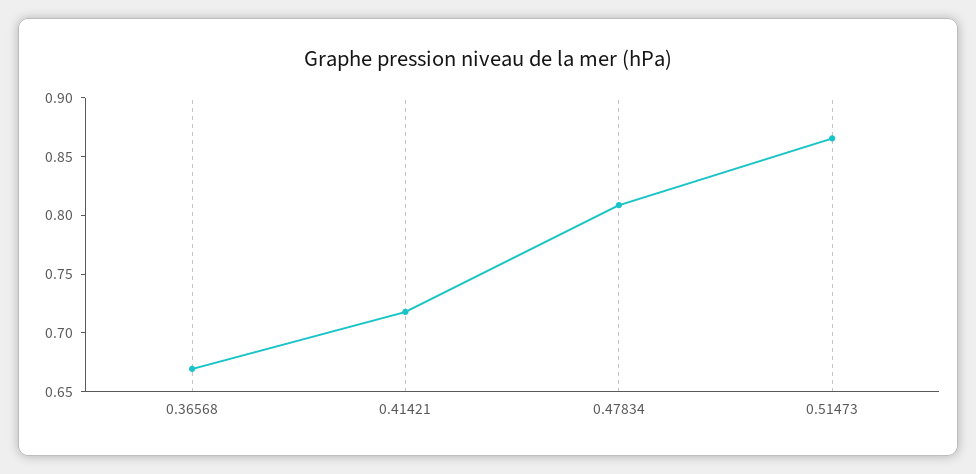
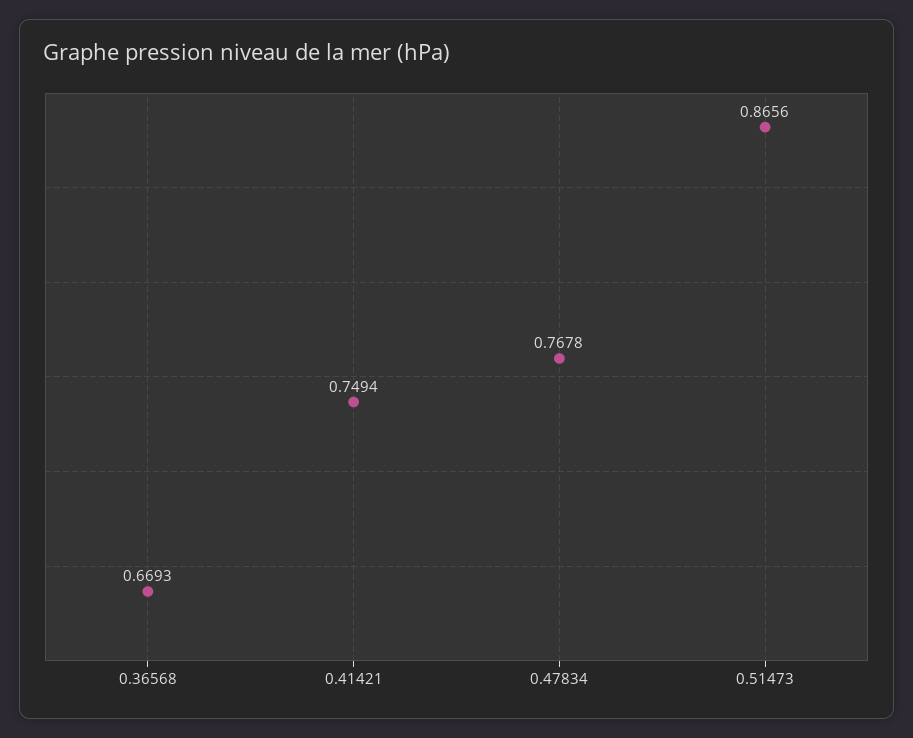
0.41421: 0.72 -> 0.7494
0.47834: 0.81 -> 0.7678

